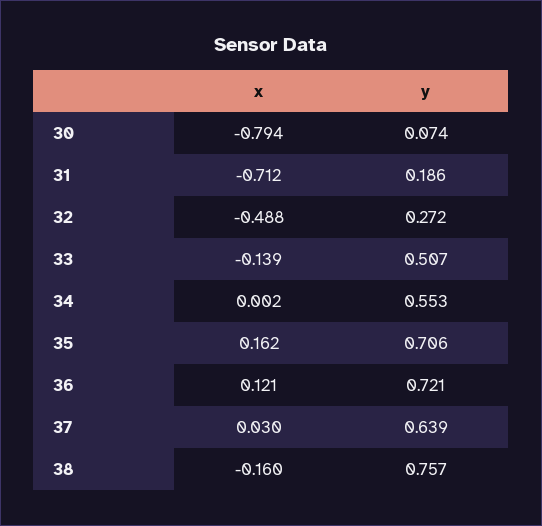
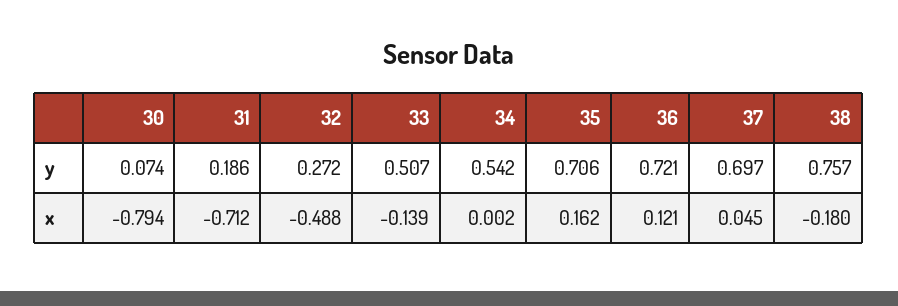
y, 34: 0.553 -> 0.542
x, 37: 0.03 -> 0.045
y, 37: 0.639 -> 0.697
x, 38: -0.16 -> -0.18

